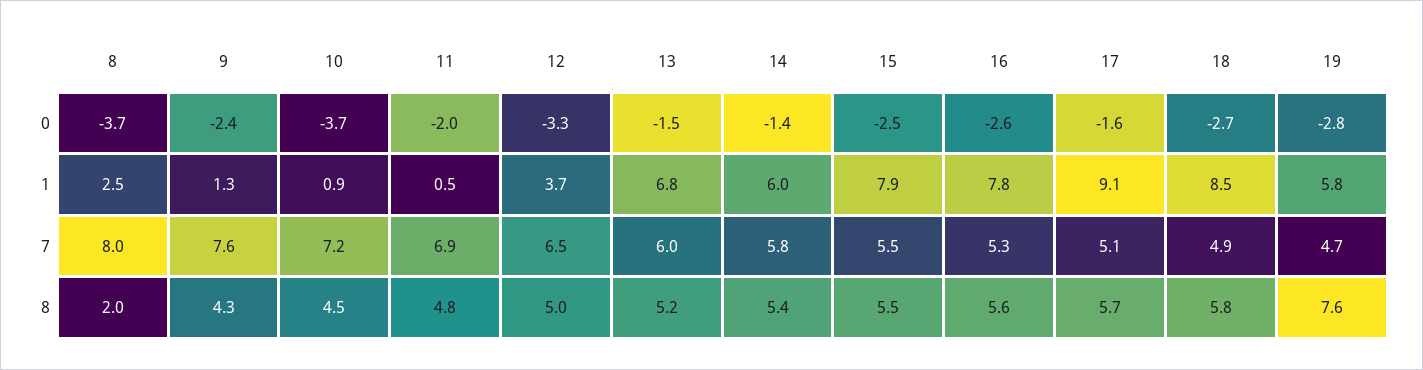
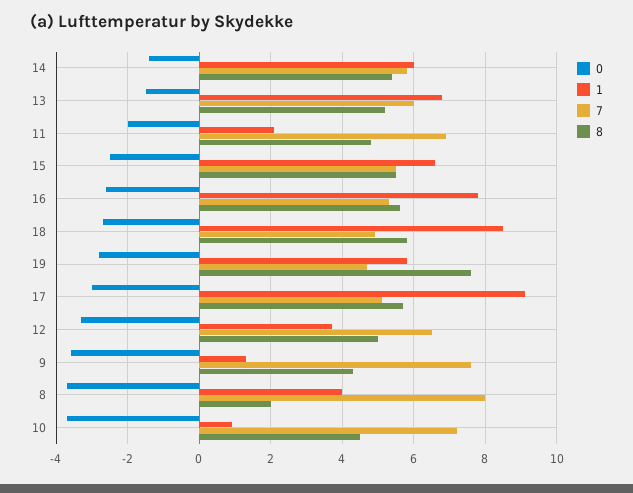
0, 9: -2.4 -> -3.5
0, 17: -1.6 -> -3
1, 8: 2.5 -> 4
1, 11: 0.5 -> 2
1, 15: 7.9 -> 6.5

